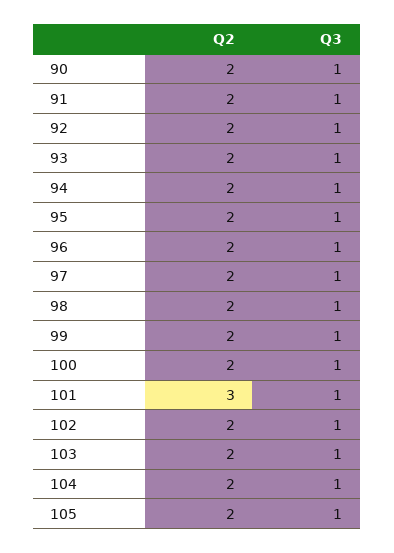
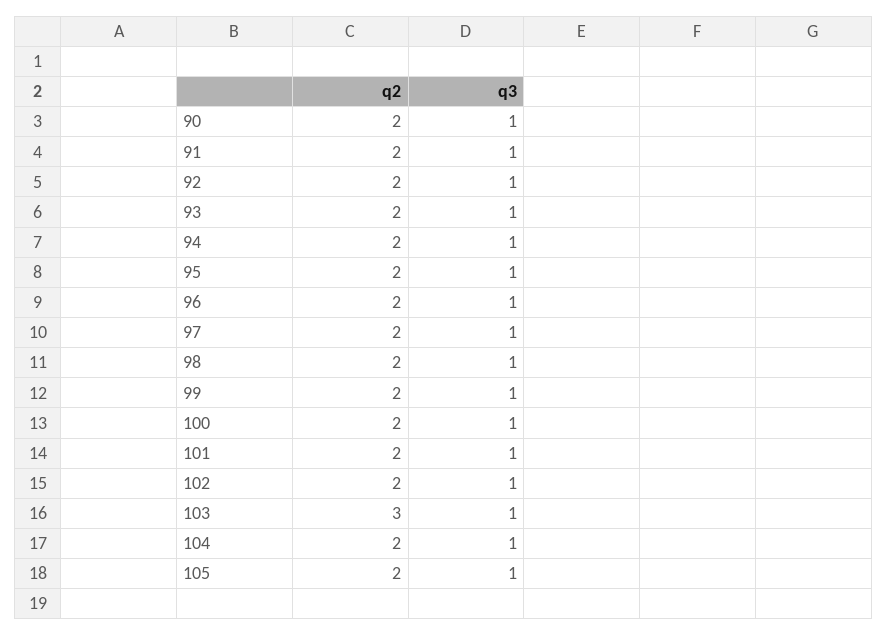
Q2, 101: 3 -> 2
Q2, 103: 2 -> 3

